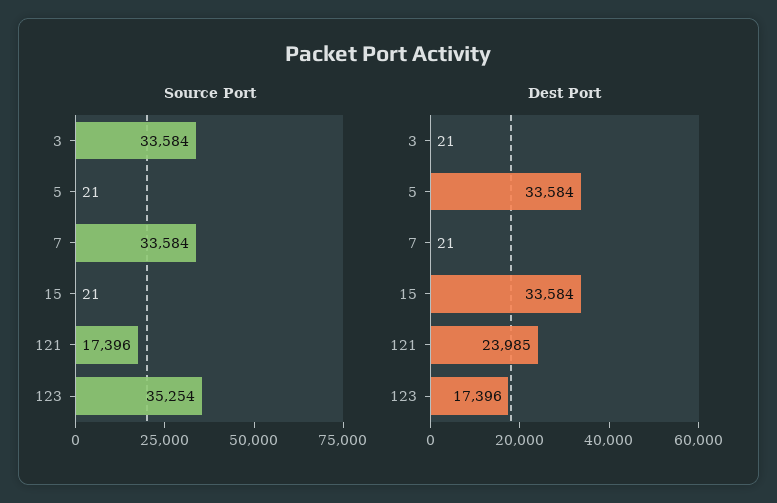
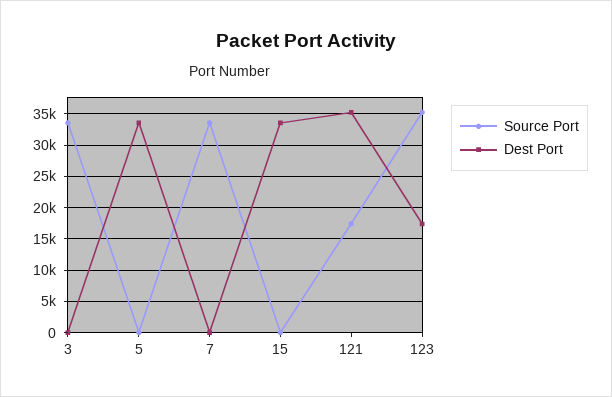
Dest Port, 121: 23985 -> 35000

